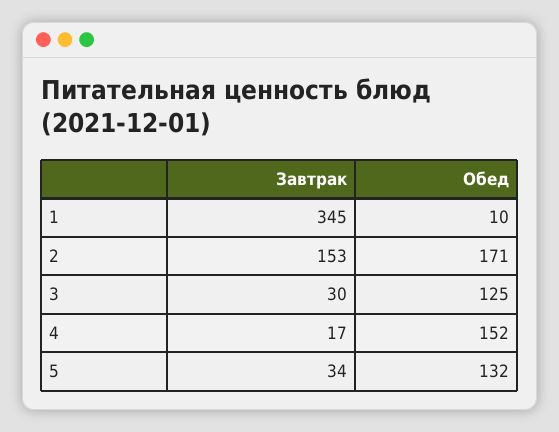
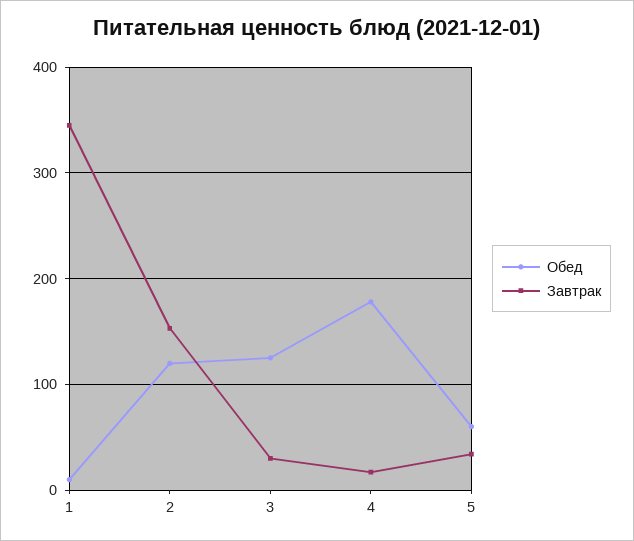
Обед, 2: 171 -> 120
Обед, 4: 152 -> 180
Обед, 5: 132 -> 60

